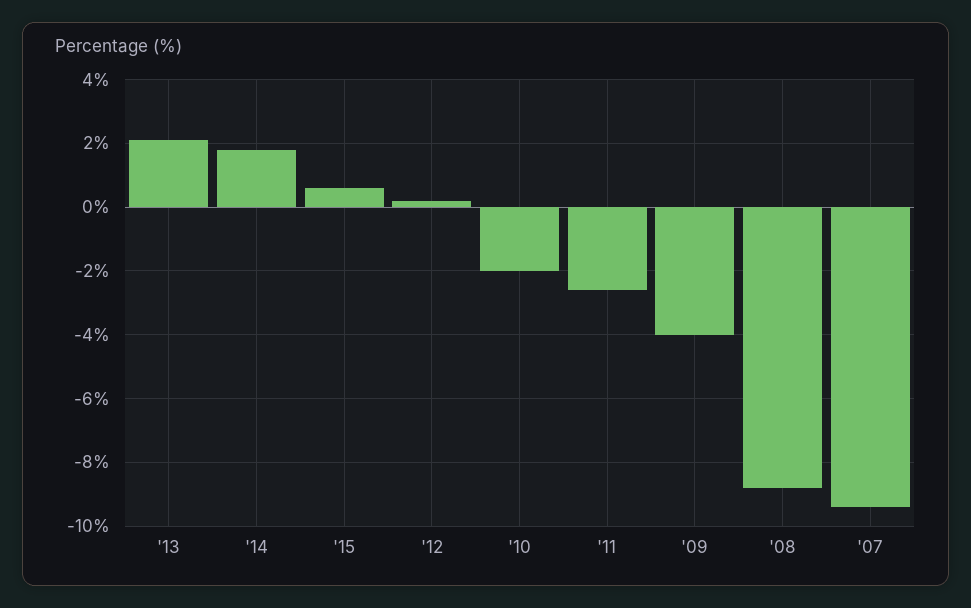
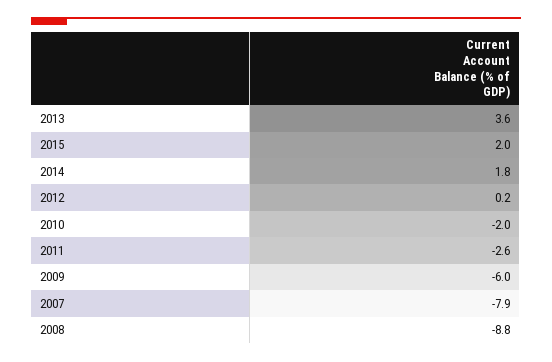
'13: 2 -> 3.6
'15: 0.5 -> 2
'09: -4 -> -6
'07: -9.5 -> -7.9

